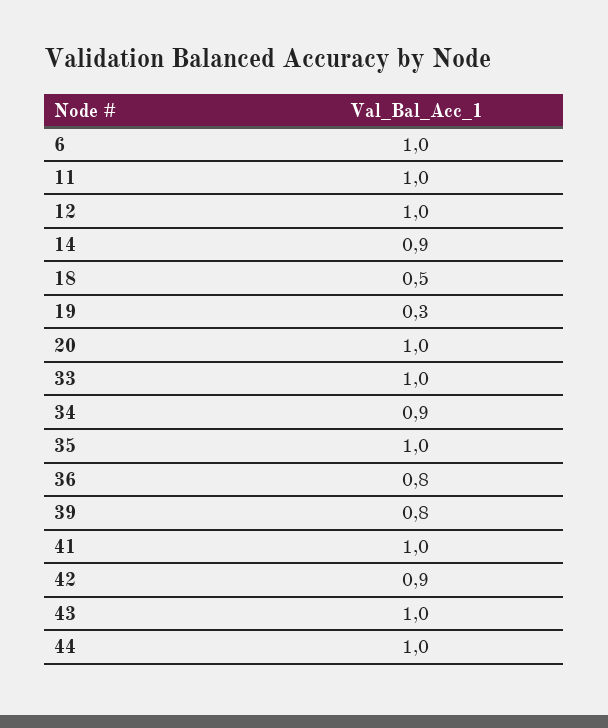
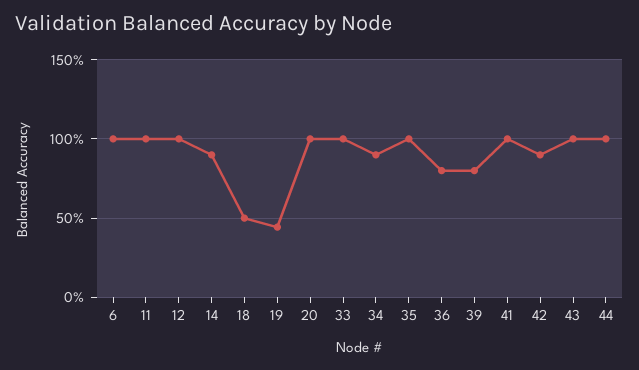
19: 0.3 -> 0.45

